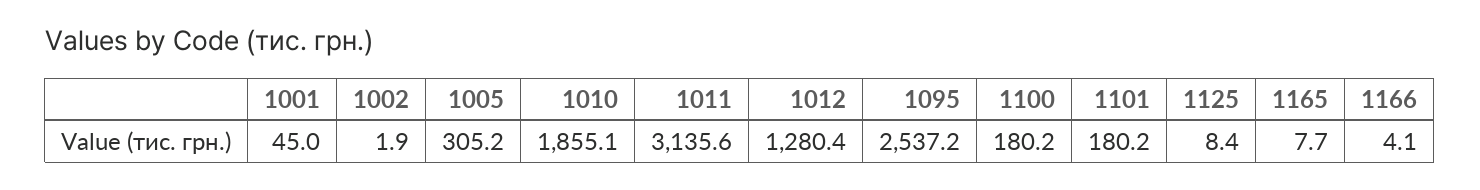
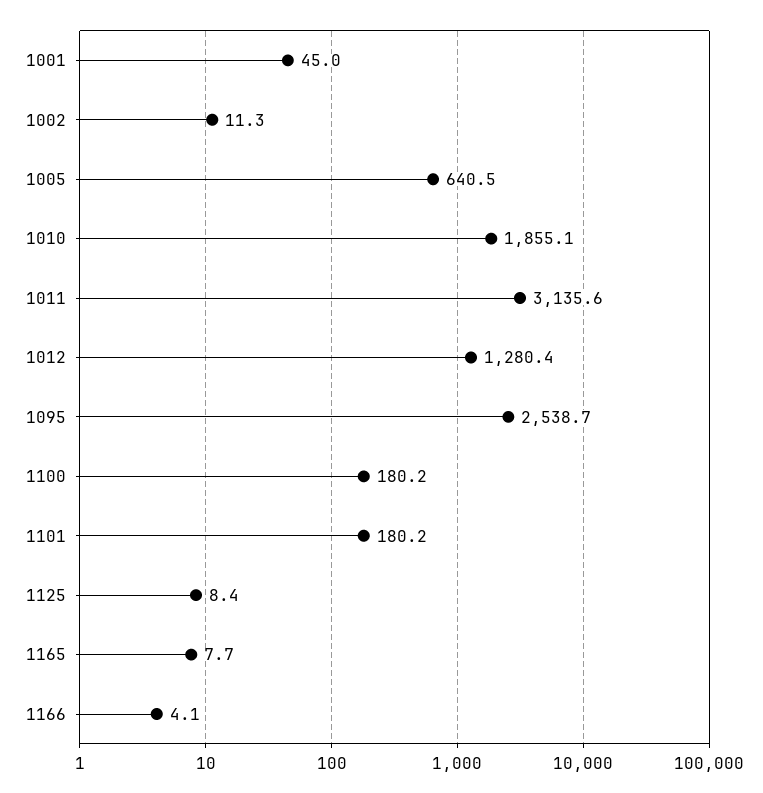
1002: 1.9 -> 11.3
1005: 305.2 -> 640.5
1095: 2537.2 -> 2538.7

